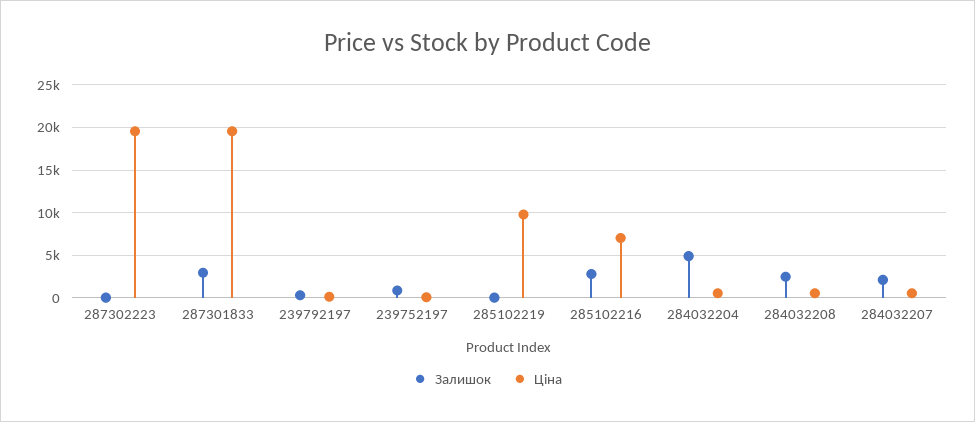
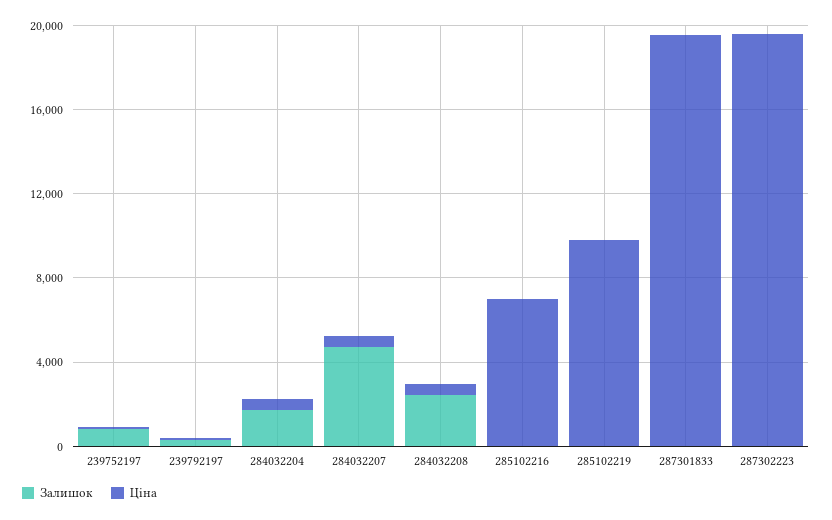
Залишок, 287301833: 3000 -> 0
Залишок, 285102216: 3000 -> 0
Залишок, 284032204: 5000 -> 2000
Залишок, 284032207: 2000 -> 5000

